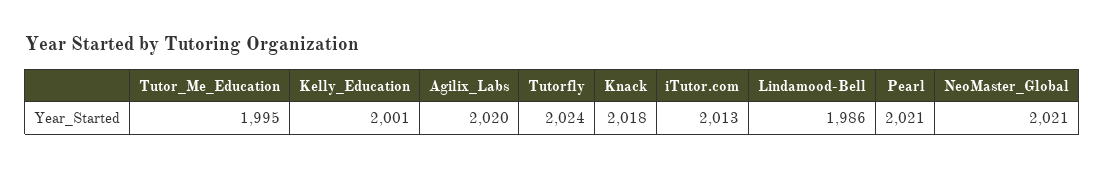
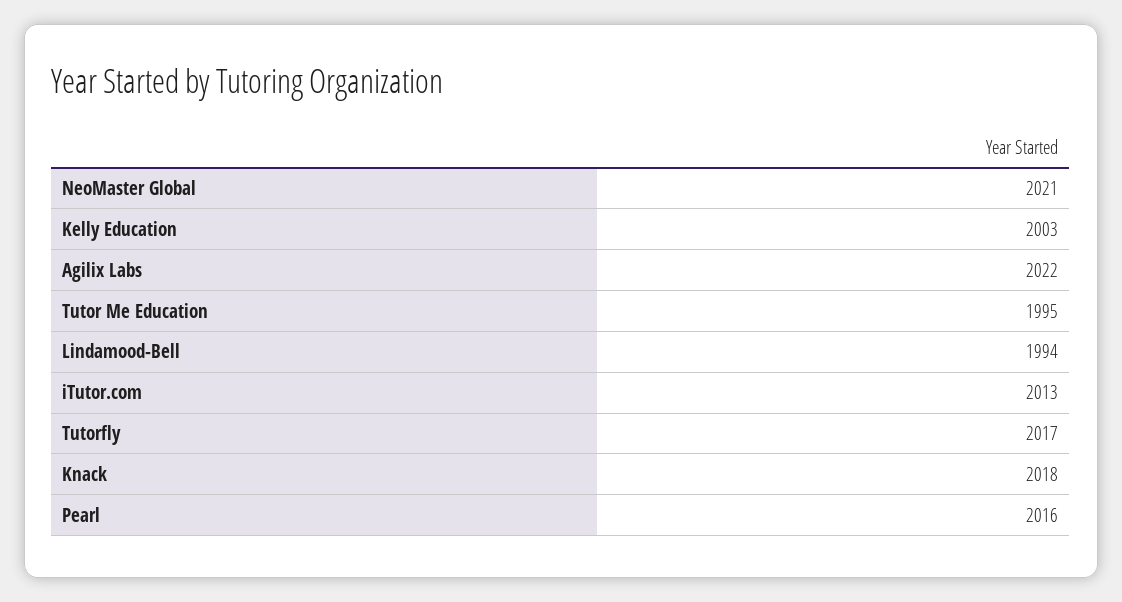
Kelly_Education: 2001 -> 2003
Agilix_Labs: 2020 -> 2022
Tutorfly: 2024 -> 2017
Lindamood-Bell: 1986 -> 1994
Pearl: 2021 -> 2016

